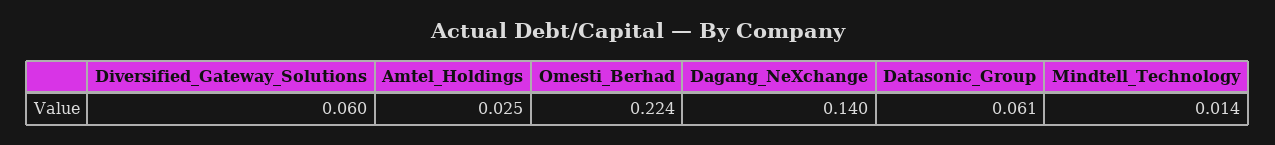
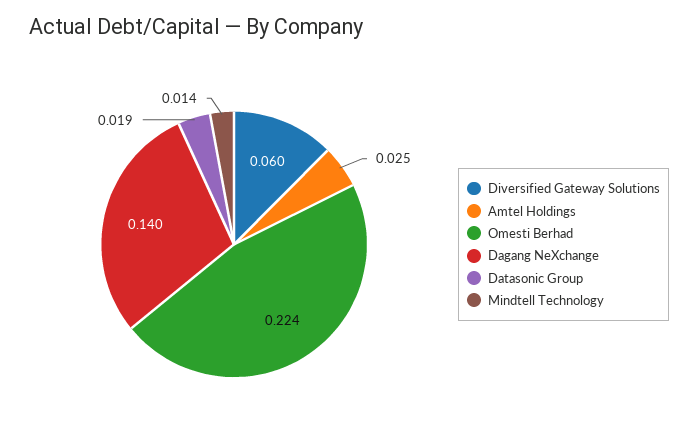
Datasonic_Group: 0.061 -> 0.019

